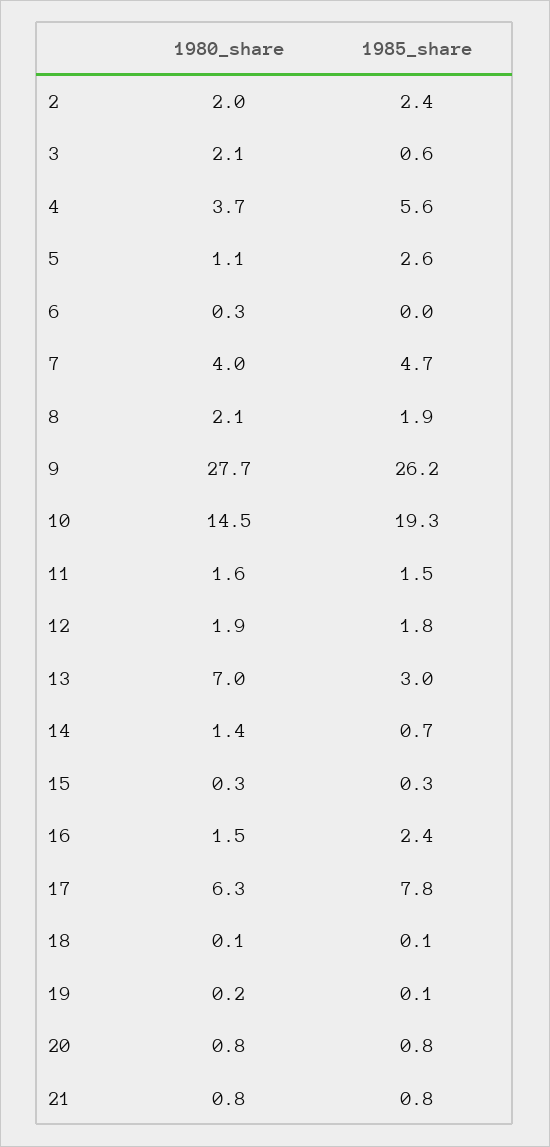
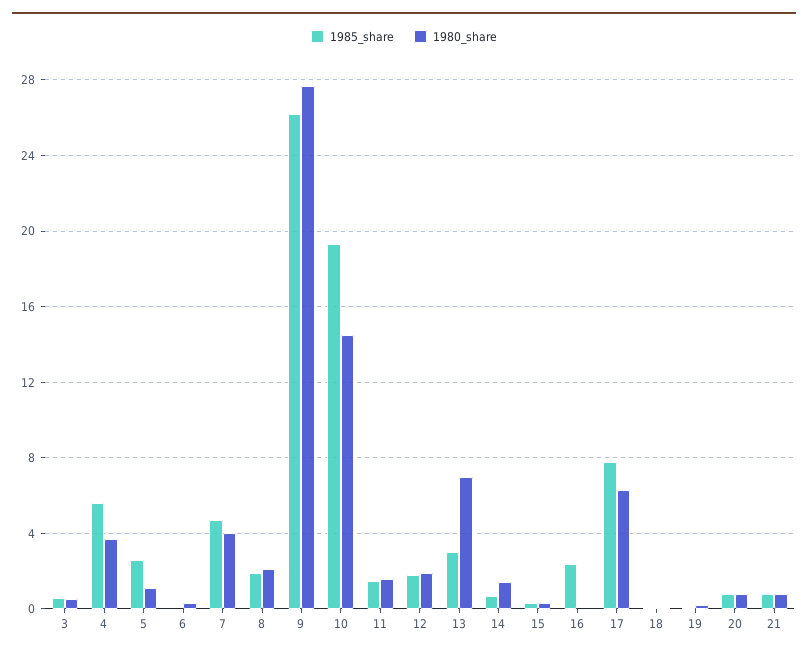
1980_share, 2: 2 -> none
1985_share, 2: 2.4 -> none
1980_share, 3: 2.1 -> 0.5
1980_share, 16: 1.5 -> 0

